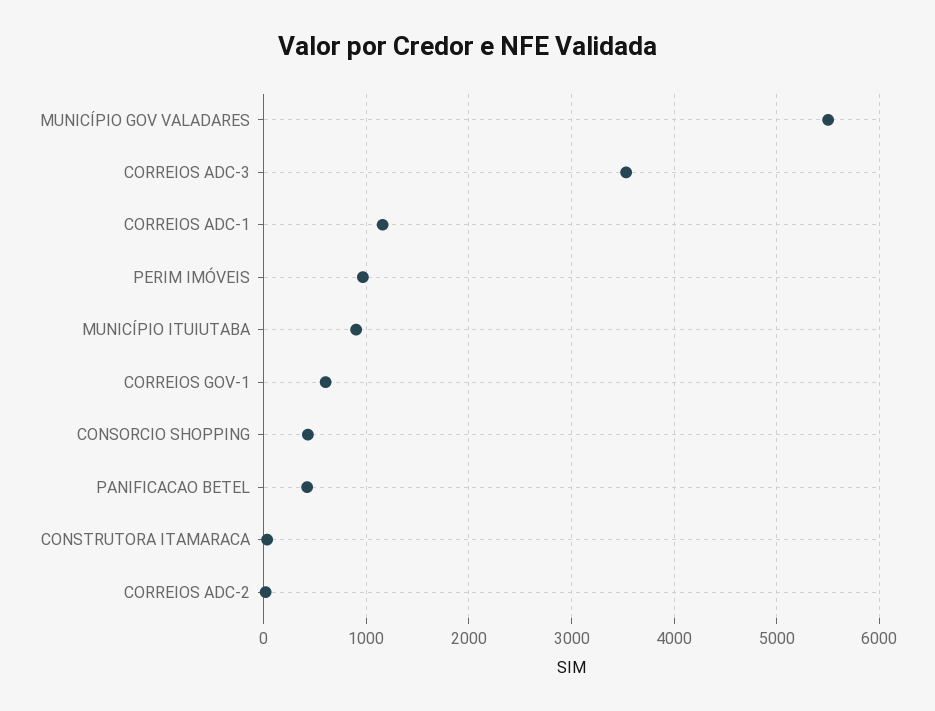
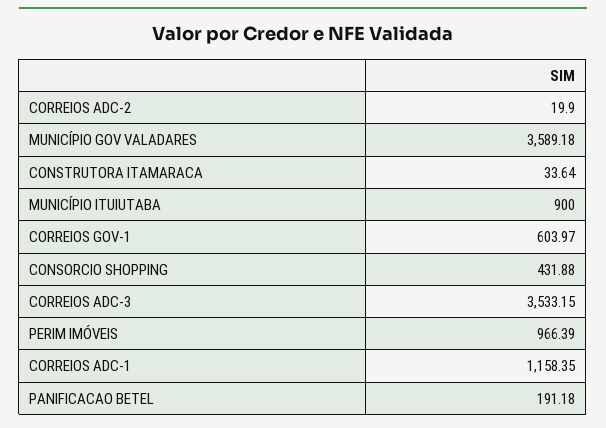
MUNICÍPIO GOV VALADARES: 5500 -> 3589.18
PANIFICACAO BETEL: 400 -> 191.18

